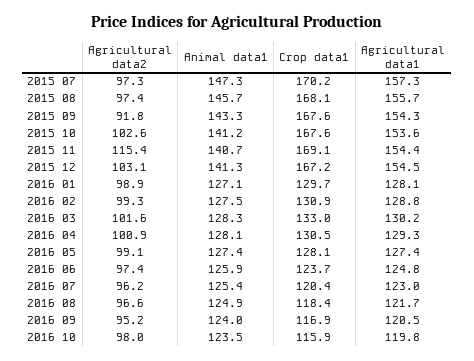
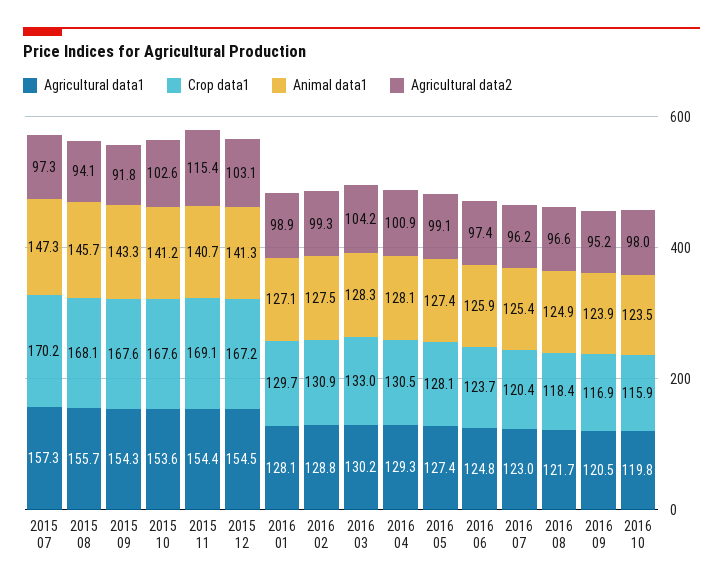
Agricultural data2, 2015 08: 97.4 -> 94.1
Agricultural data2, 2016 03: 101.6 -> 104.2
Animal data1, 2016 09: 124 -> 123.9

